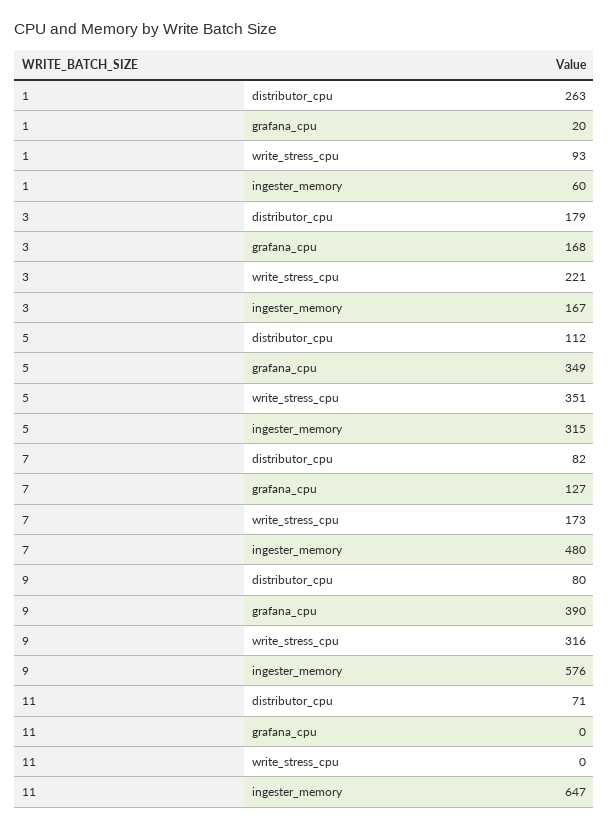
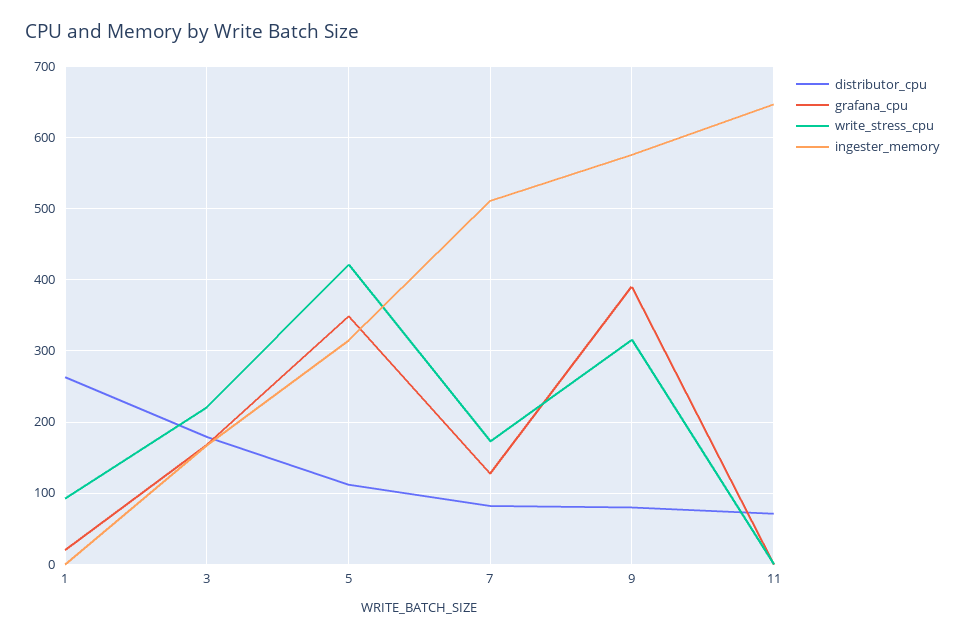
ingester_memory, 1: 60 -> 0
write_stress_cpu, 5: 351 -> 420
ingester_memory, 7: 480 -> 510

